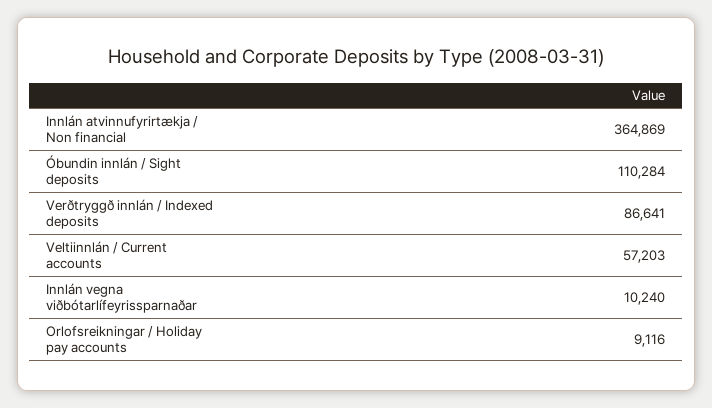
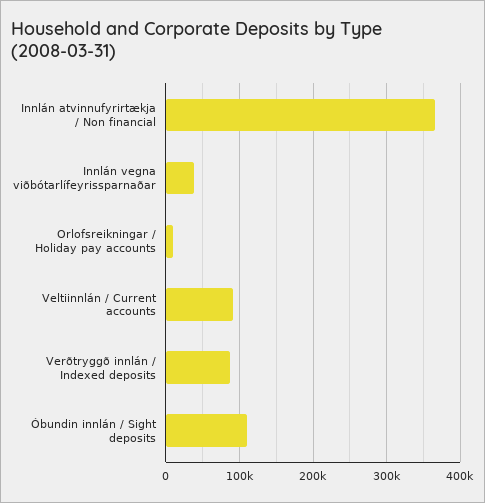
Veltiinnlán / Current accounts: 57203 -> 90000
Innlán vegna viðbótarlífeyrissparnaðar: 10240 -> 40000

